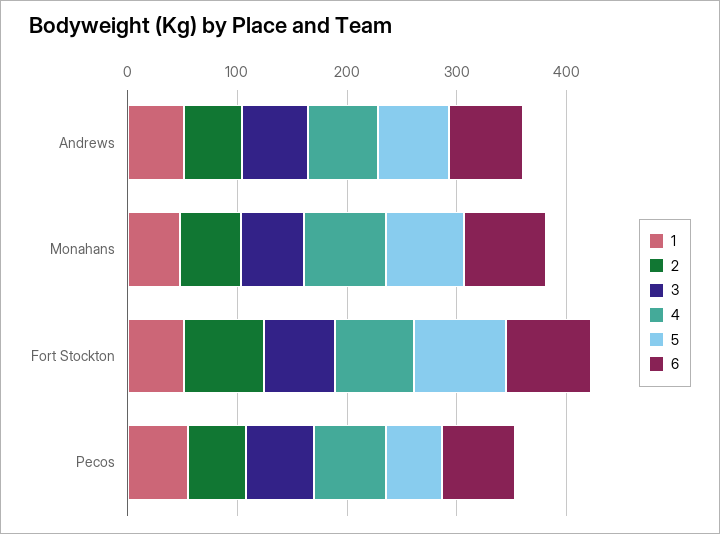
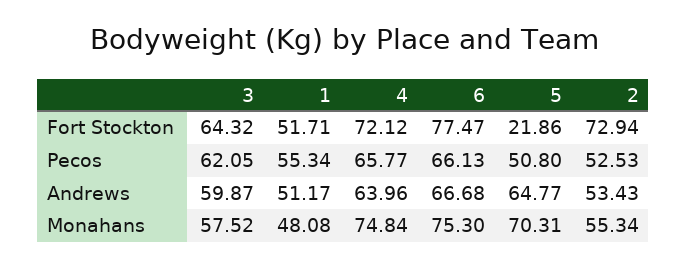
5, Fort Stockton: 80 -> 21.86

